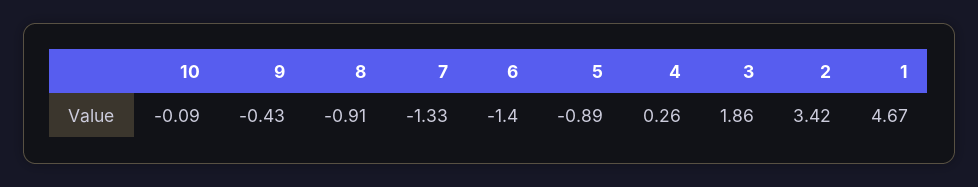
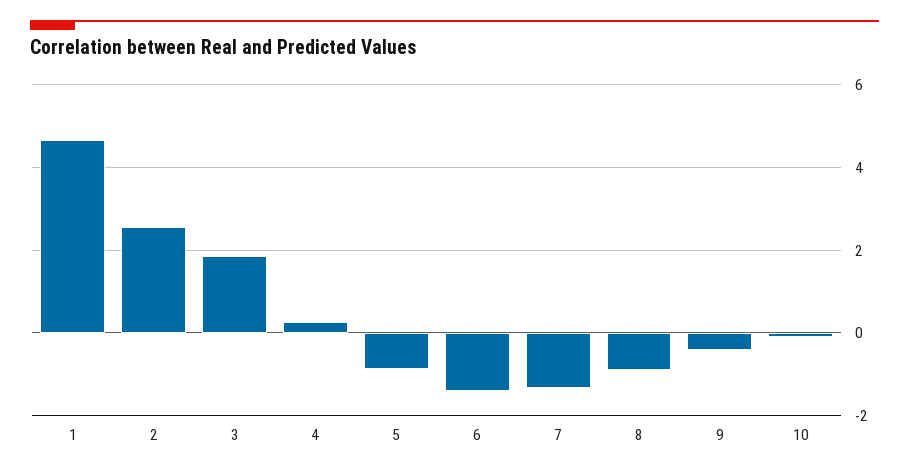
2: 3.42 -> 2.6

